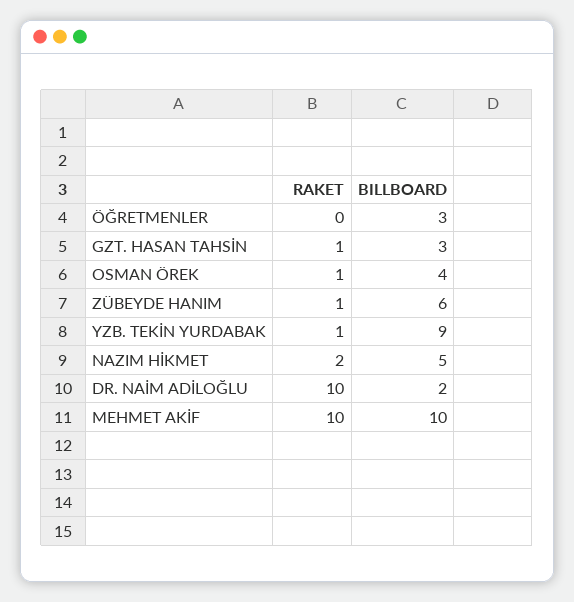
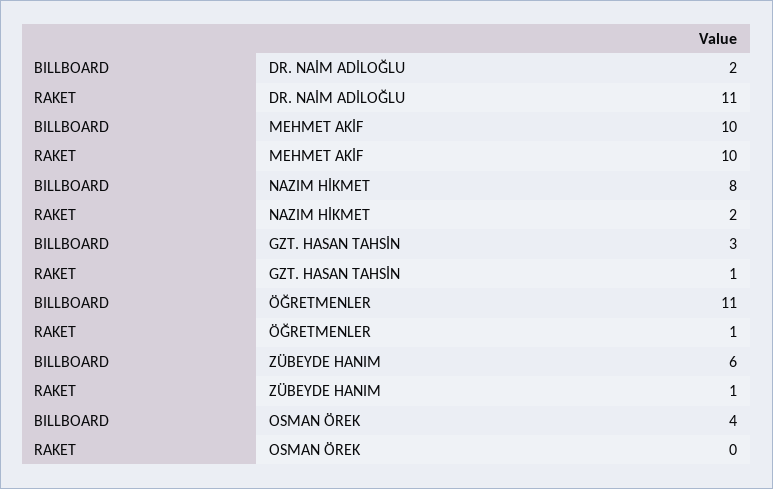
RAKET, ÖĞRETMENLER: 0 -> 1
BILLBOARD, ÖĞRETMENLER: 3 -> 11
RAKET, OSMAN ÖREK: 1 -> 0
RAKET, YZB. TEKİN YURDABAK: 1 -> none
BILLBOARD, YZB. TEKİN YURDABAK: 9 -> none
BILLBOARD, NAZIM HİKMET: 5 -> 8
RAKET, DR. NAİM ADİLOĞLU: 10 -> 11

